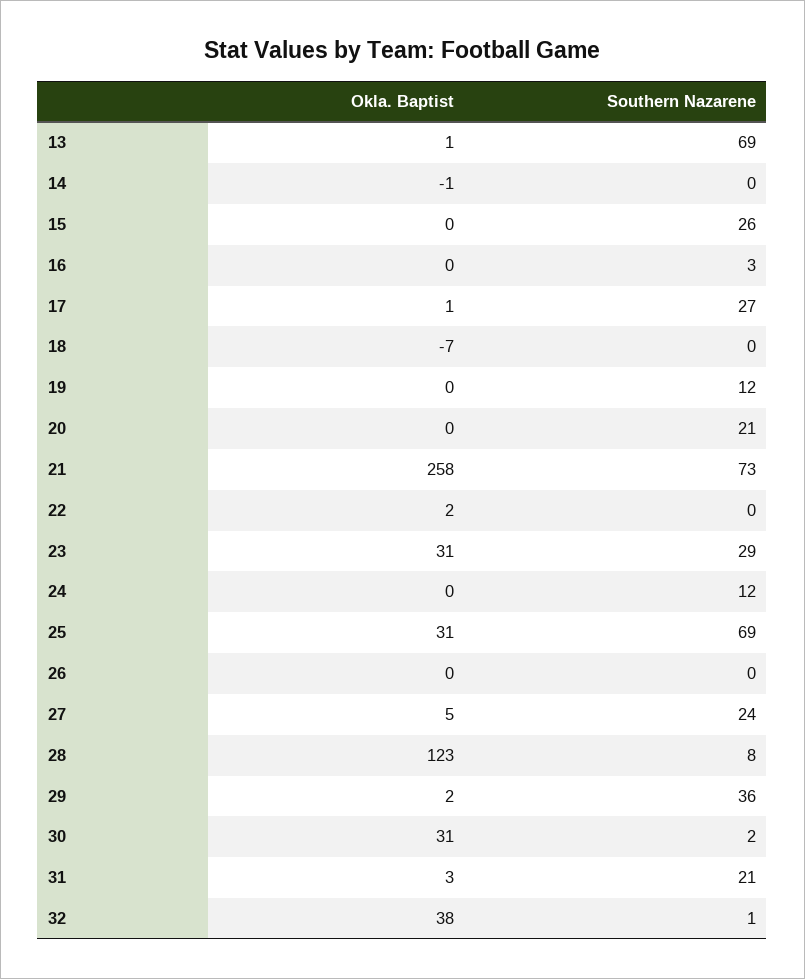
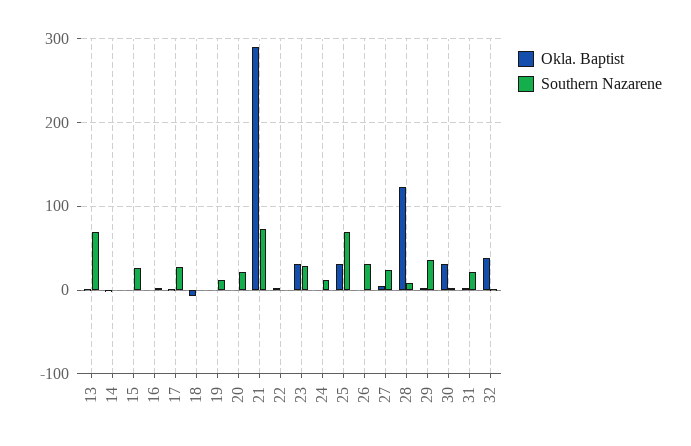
Okla. Baptist, 21: 258 -> 290
Southern Nazarene, 26: 0 -> 30

